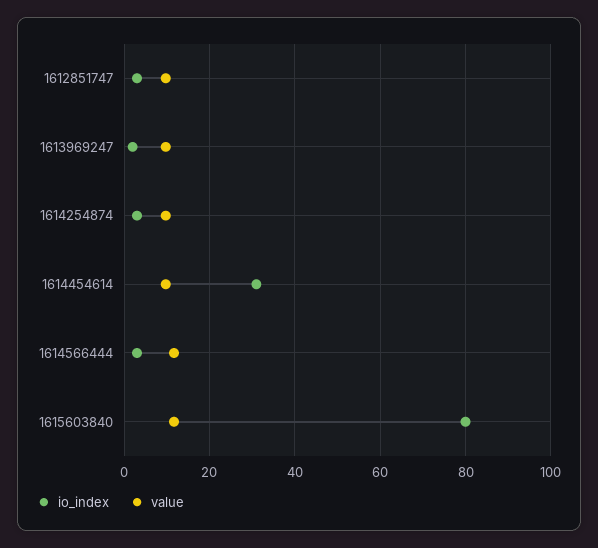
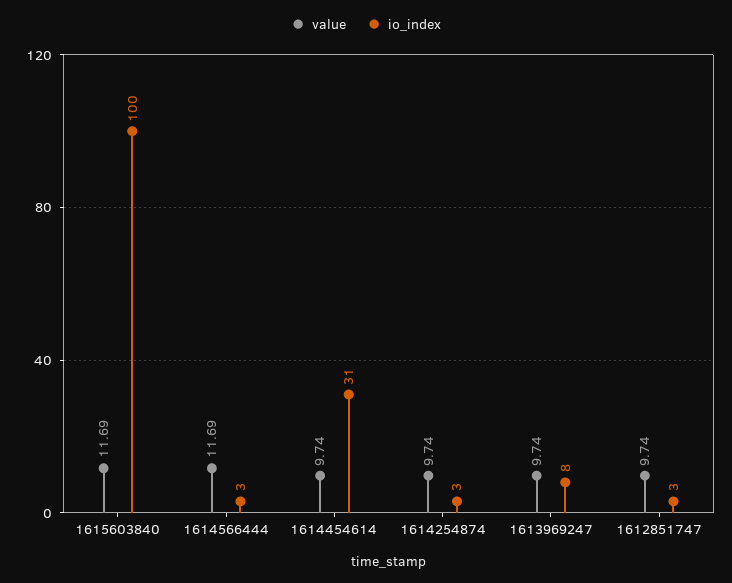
io_index, 1613969247: 2 -> 8
io_index, 1615603840: 80 -> 100

